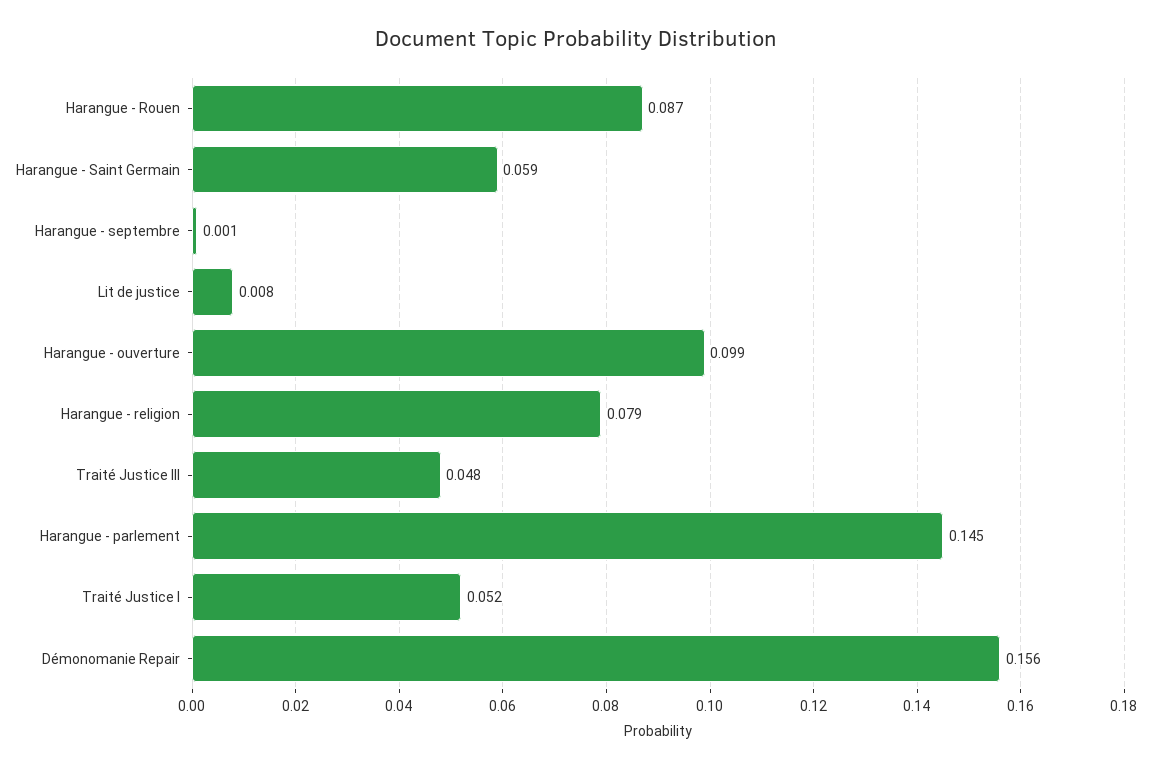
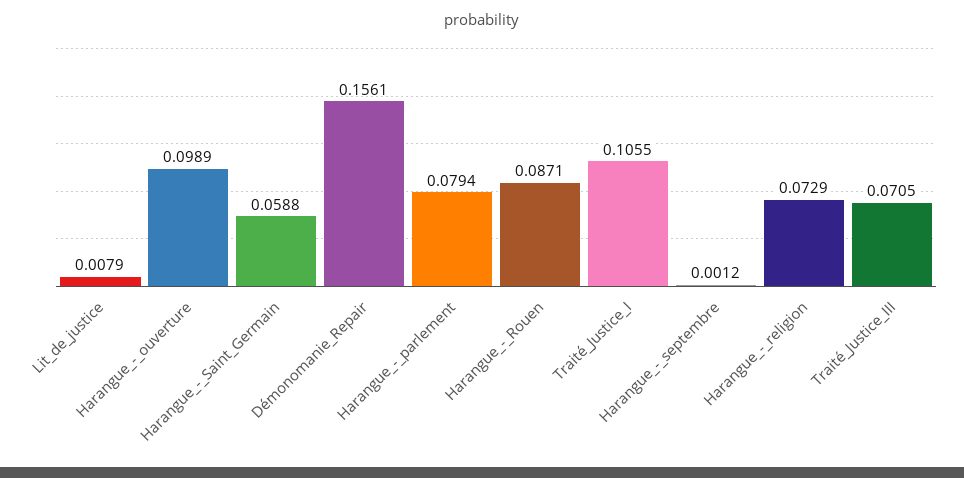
Harangue - religion: 0.079 -> 0.0729
Traité Justice III: 0.048 -> 0.0705
Harangue - parlement: 0.145 -> 0.0794
Traité Justice I: 0.052 -> 0.1055

